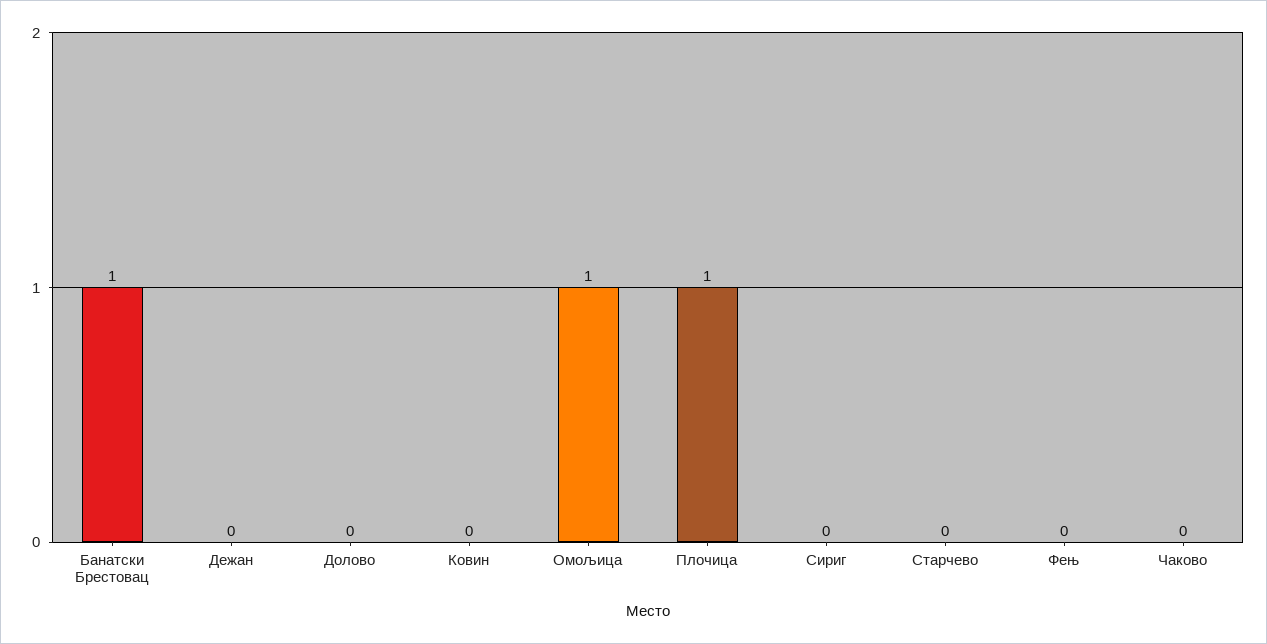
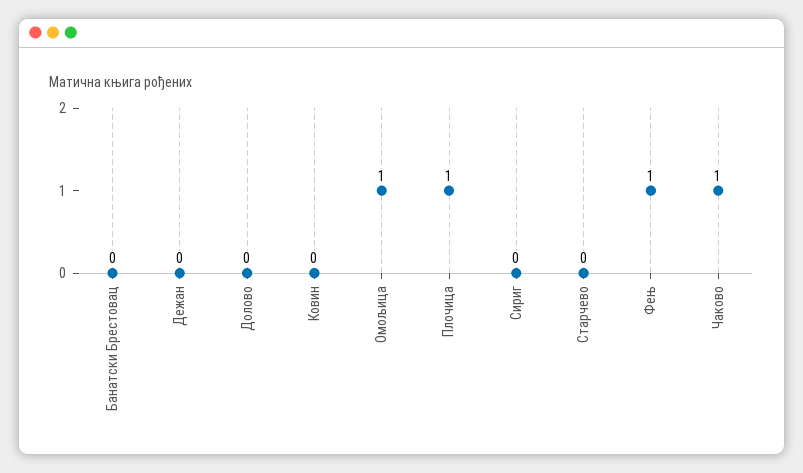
Банатски Брестовац: 1 -> 0
Фењ: 0 -> 1
Чаково: 0 -> 1

